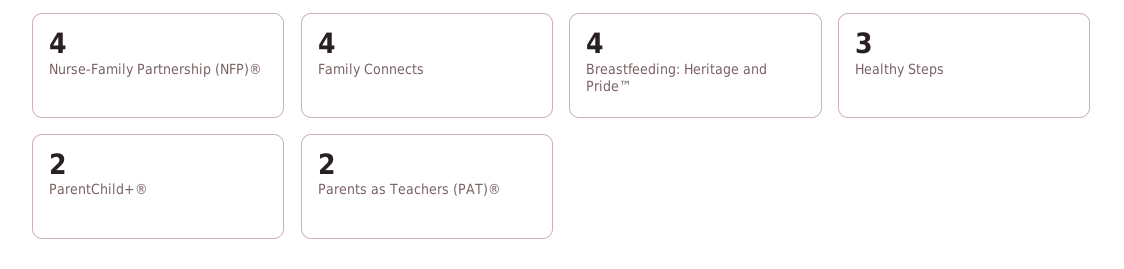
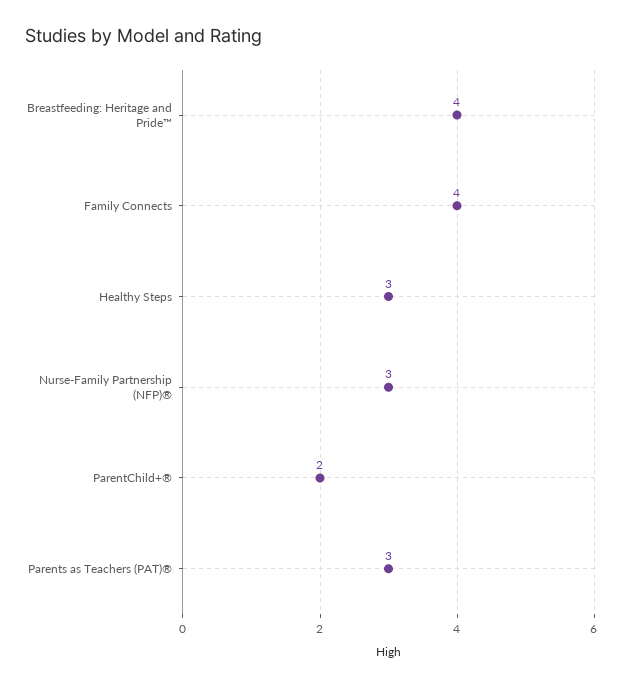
Nurse-Family Partnership (NFP)®: 4 -> 3
Parents as Teachers (PAT)®: 2 -> 3

